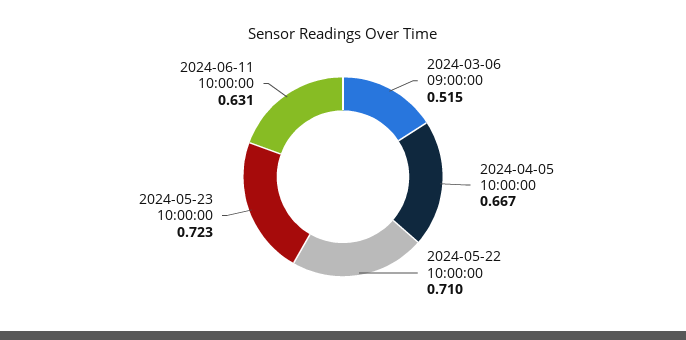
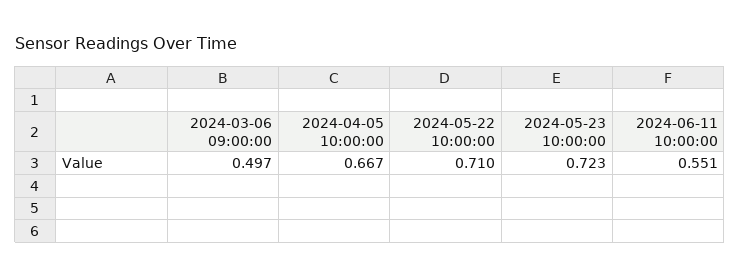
2024-03-06 09:00:00: 0.515 -> 0.497
2024-06-11 10:00:00: 0.631 -> 0.551

